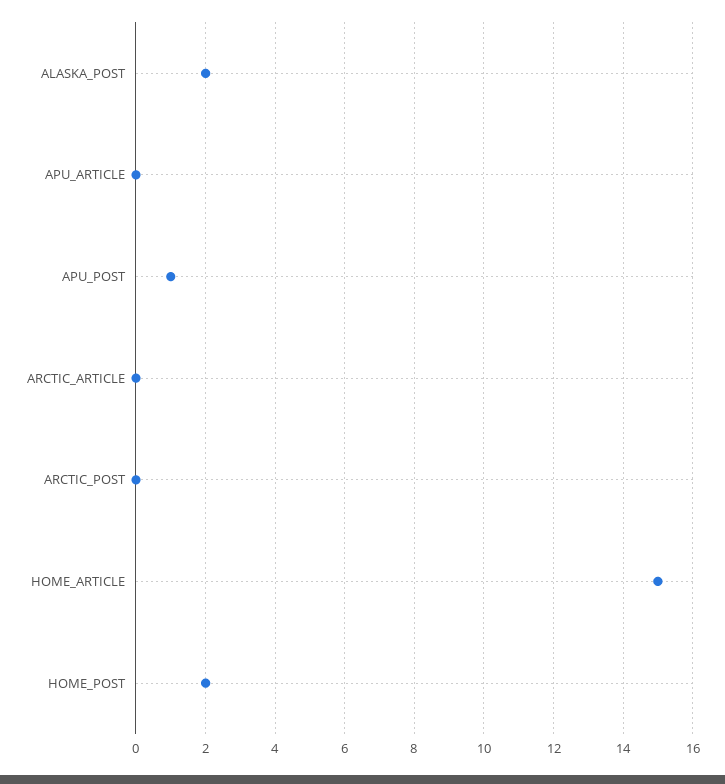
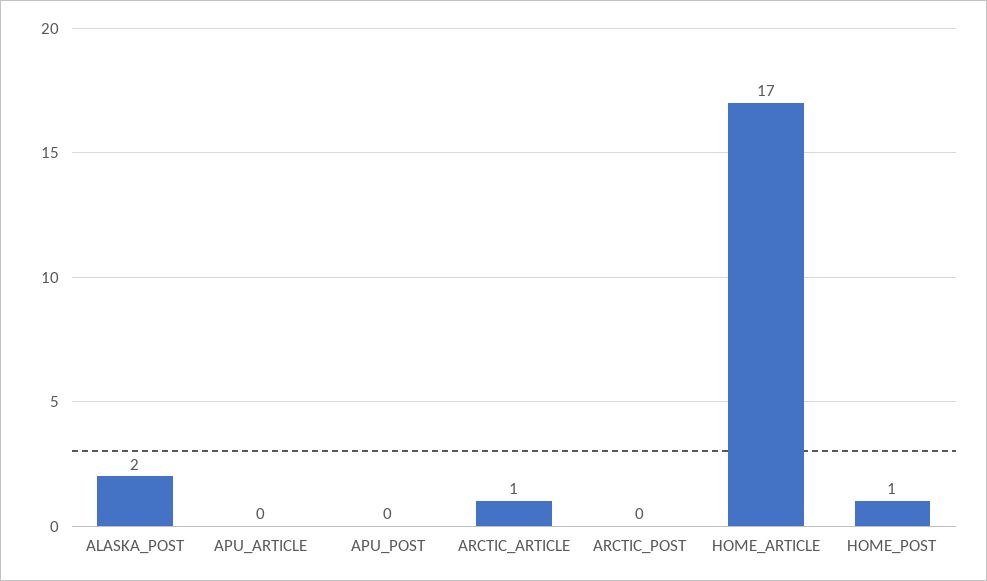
APU_POST: 1 -> 0
ARCTIC_ARTICLE: 0 -> 1
HOME_ARTICLE: 15 -> 17
HOME_POST: 2 -> 1

